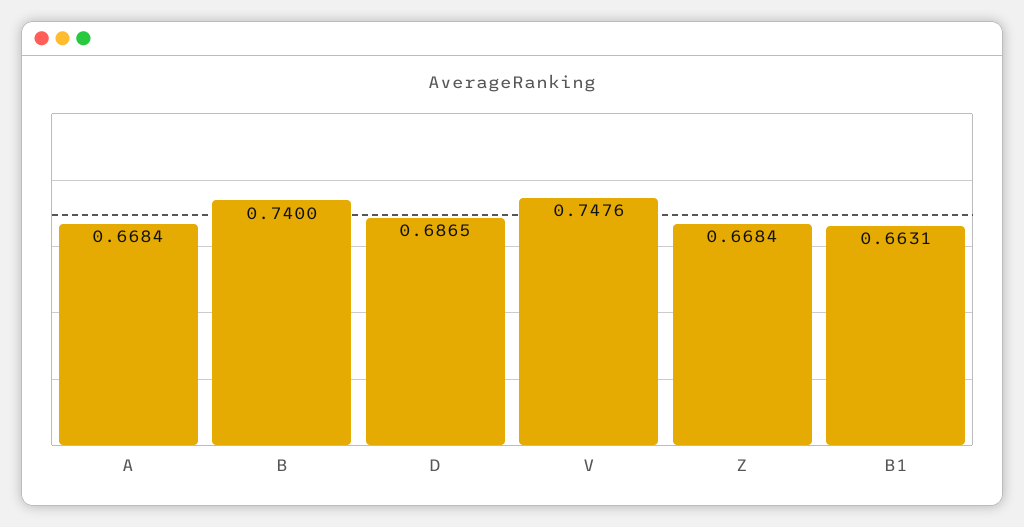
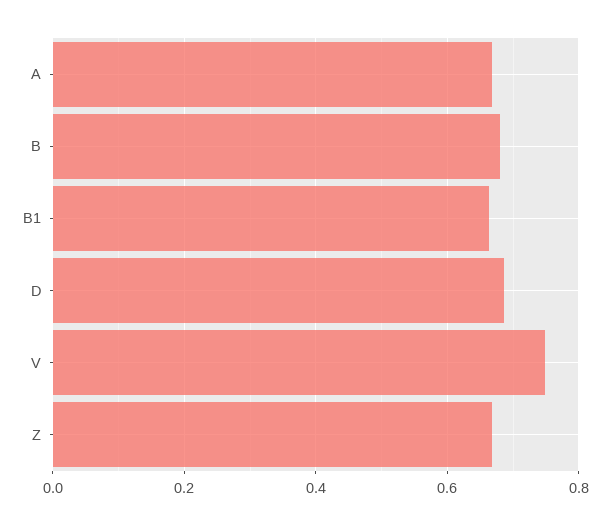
B: 0.74 -> 0.68

